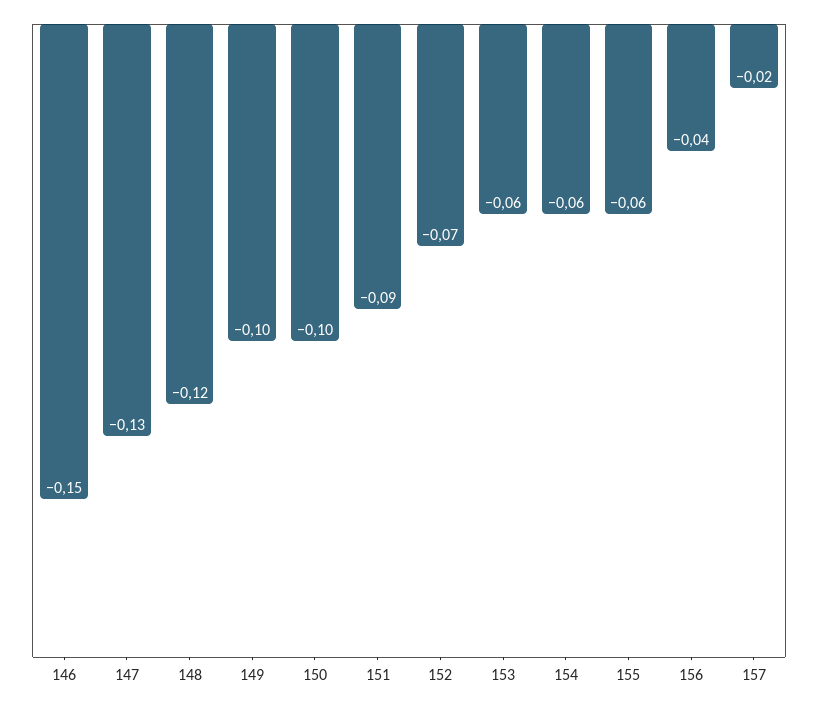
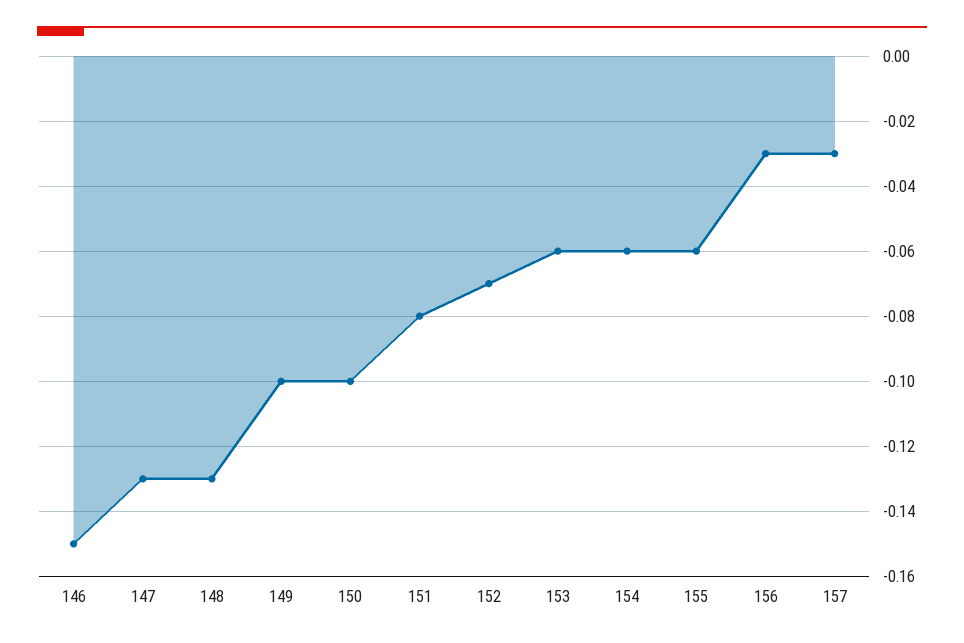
148: -0.12 -> -0.13
151: -0.09 -> -0.08
156: -0.04 -> -0.03
157: -0.02 -> -0.03

